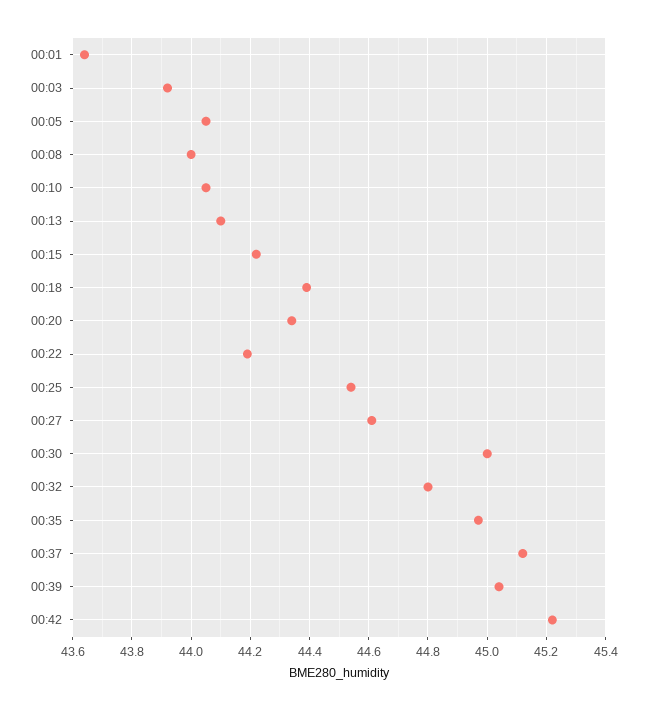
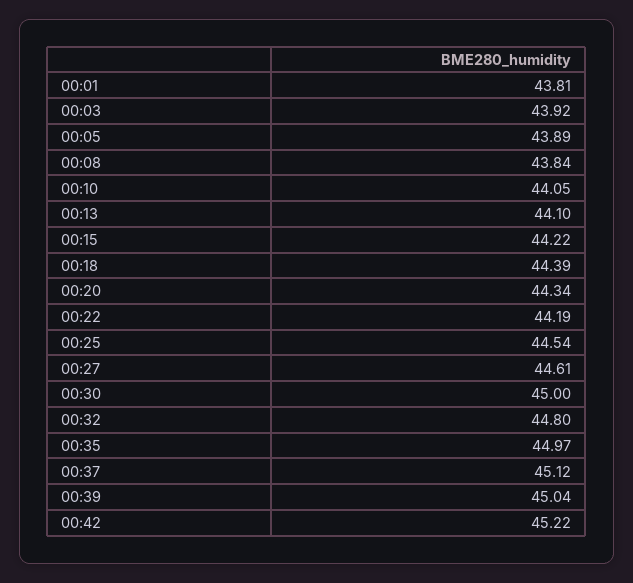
00:01: 43.65 -> 43.81
00:05: 44.05 -> 43.89
00:08: 44 -> 43.84

